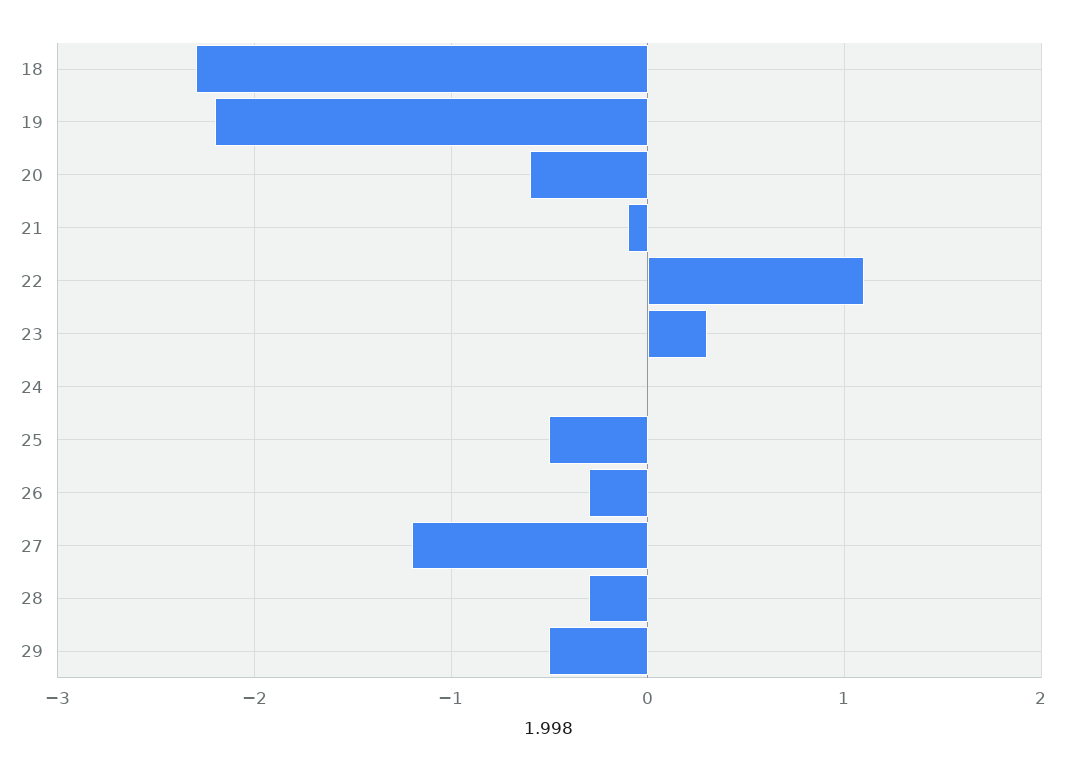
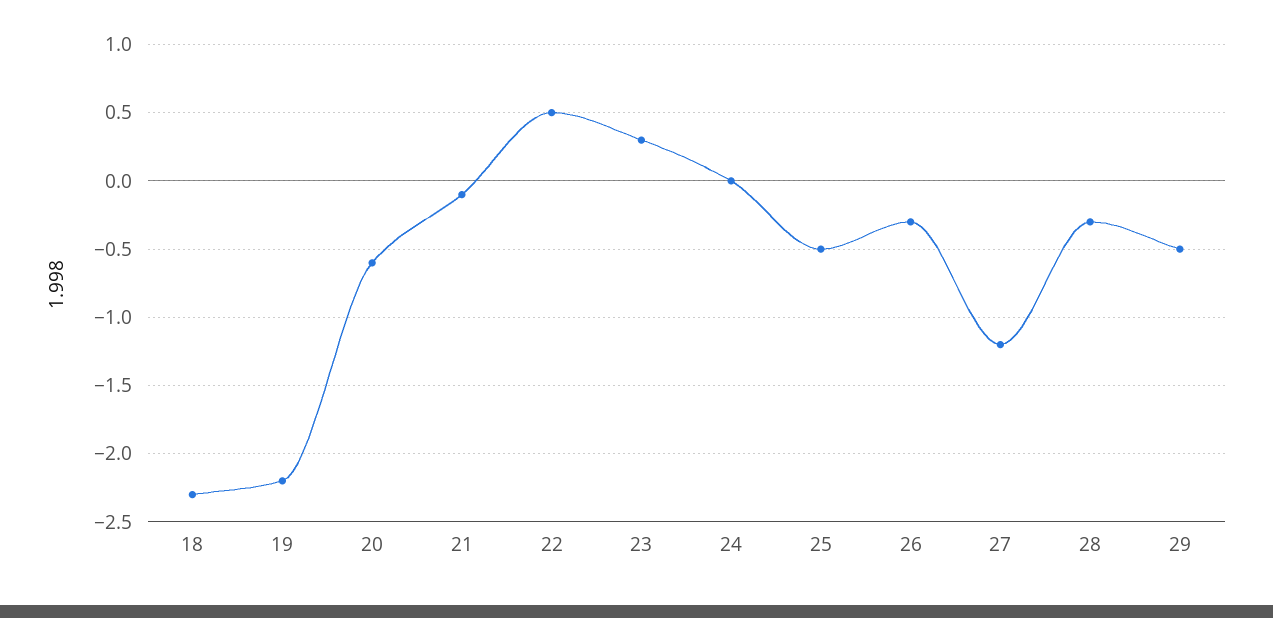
22: 1.1 -> 0.5

